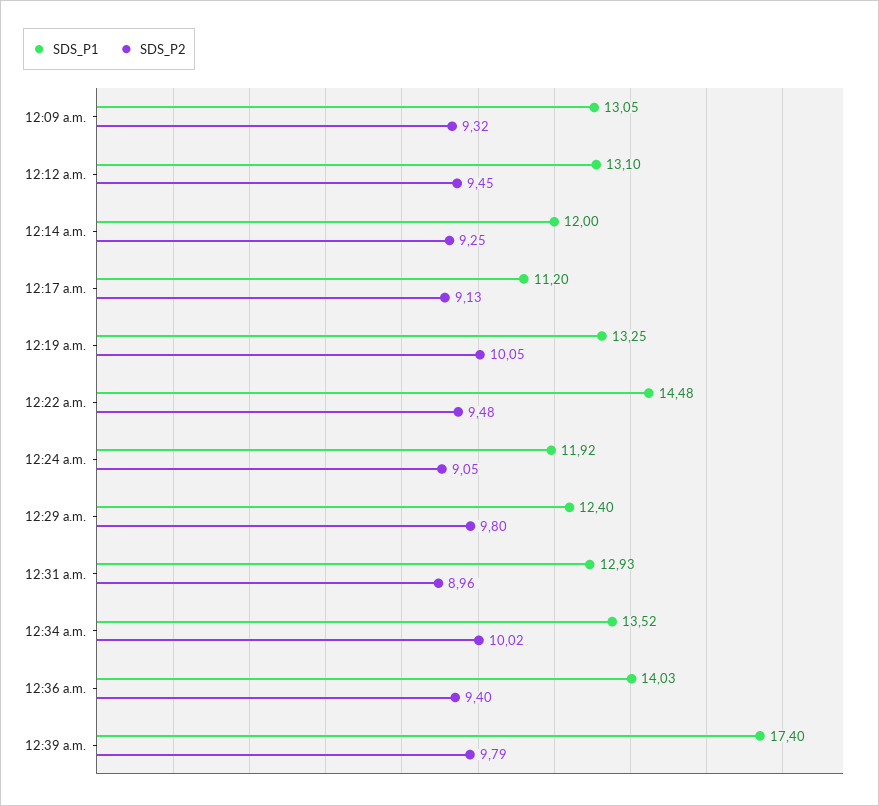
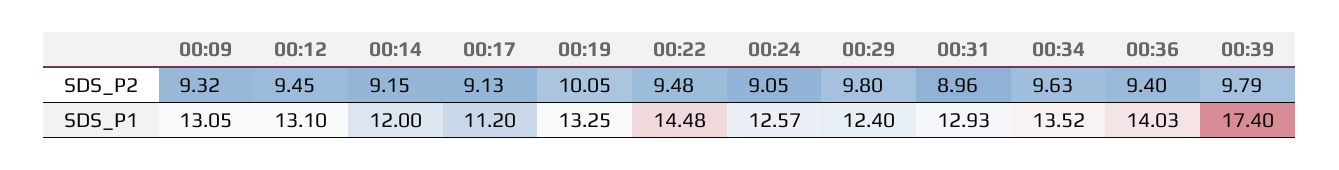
SDS_P2, 12:14 a.m.: 9.25 -> 9.15
SDS_P1, 12:24 a.m.: 11.92 -> 12.57
SDS_P2, 12:34 a.m.: 10.02 -> 9.63

